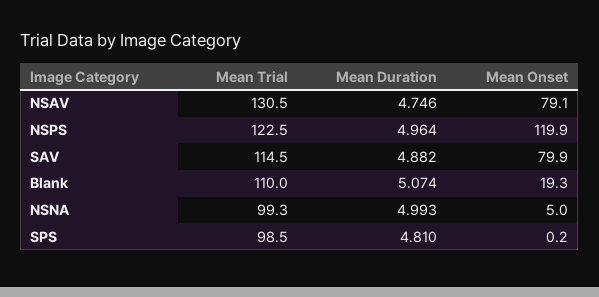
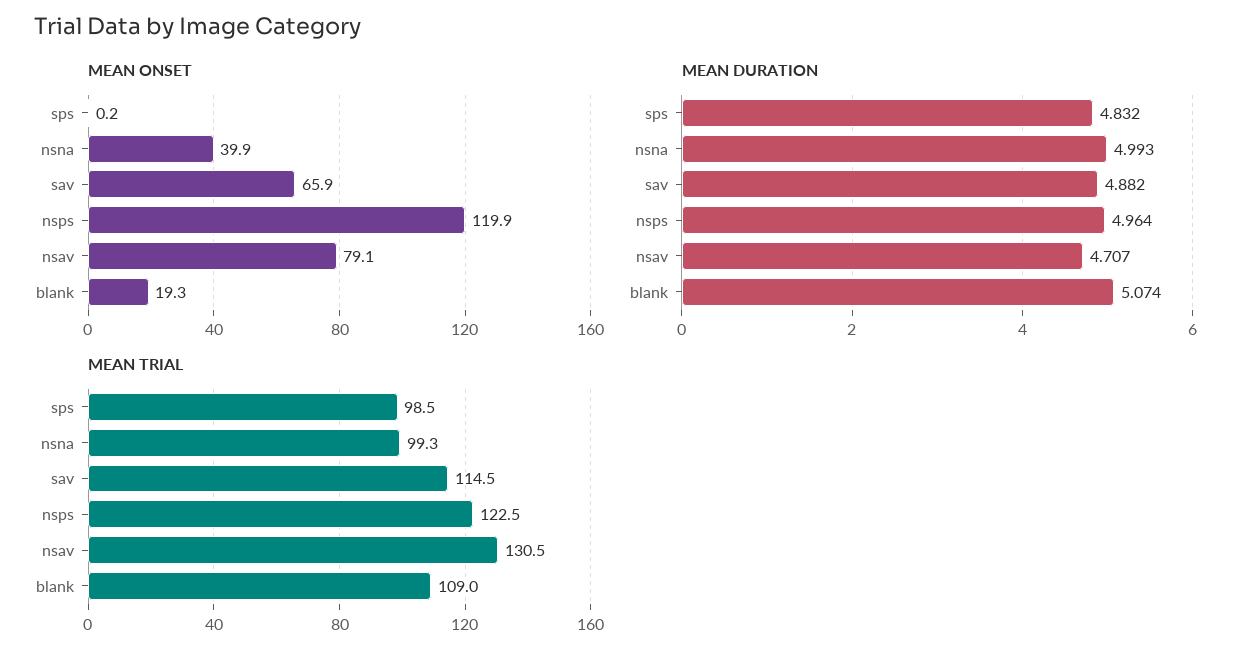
Mean Duration, NSAV: 4.746 -> 4.707
Mean Onset, SAV: 79.9 -> 65.9
Mean Trial, Blank: 110 -> 109
Mean Onset, NSNA: 5 -> 39.9
Mean Duration, SPS: 4.81 -> 4.832

